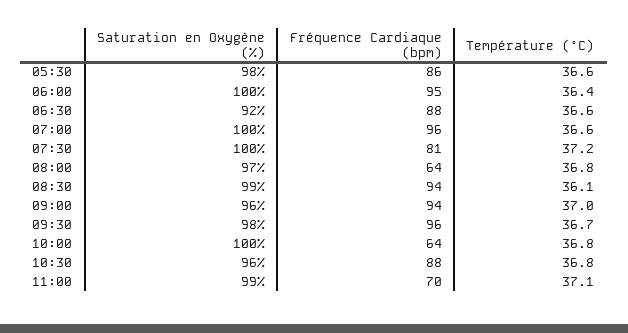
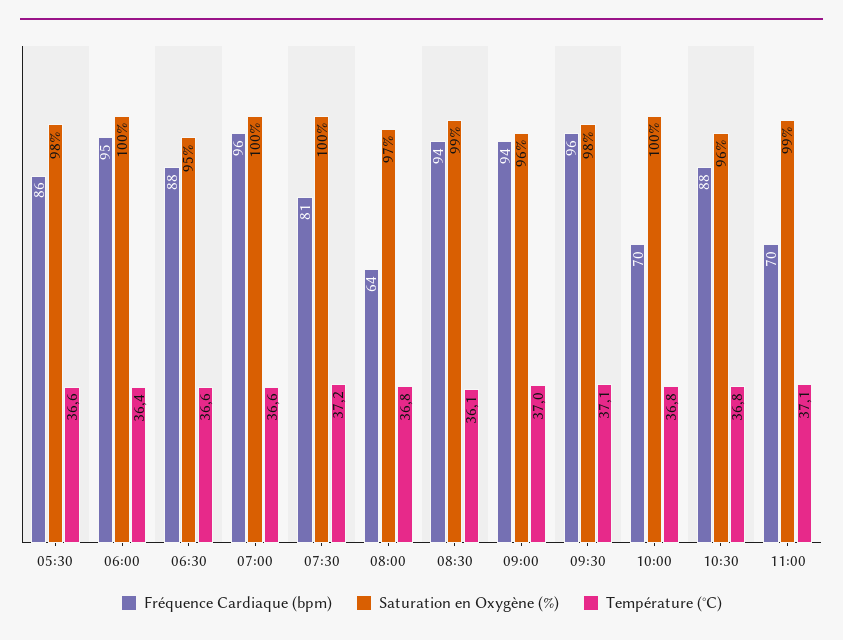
Saturation en Oxygène (%), 06:30: 92 -> 95
Température (°C), 09:30: 36.7 -> 37.1
Fréquence Cardiaque (bpm), 10:00: 64 -> 70

